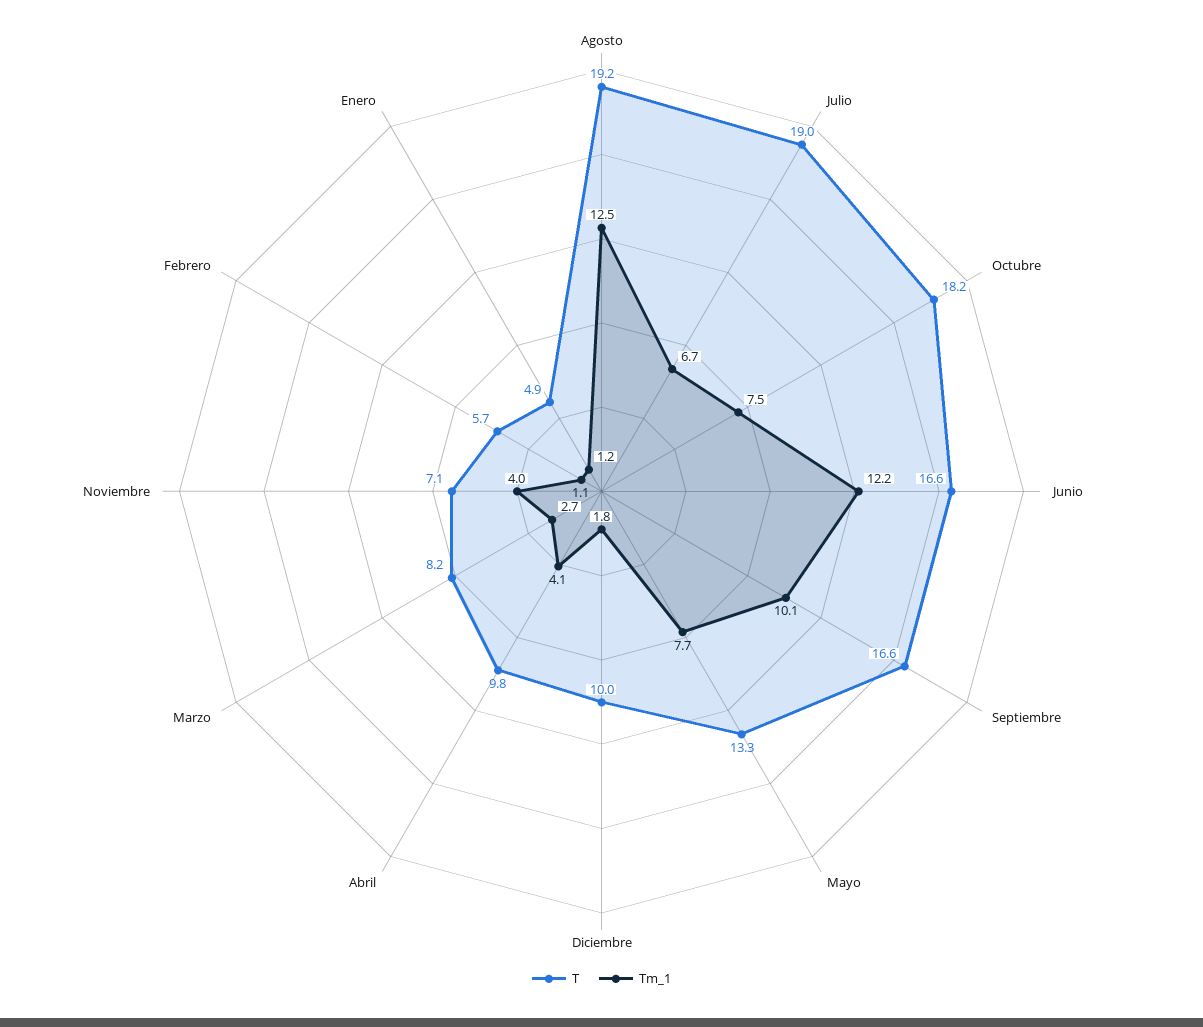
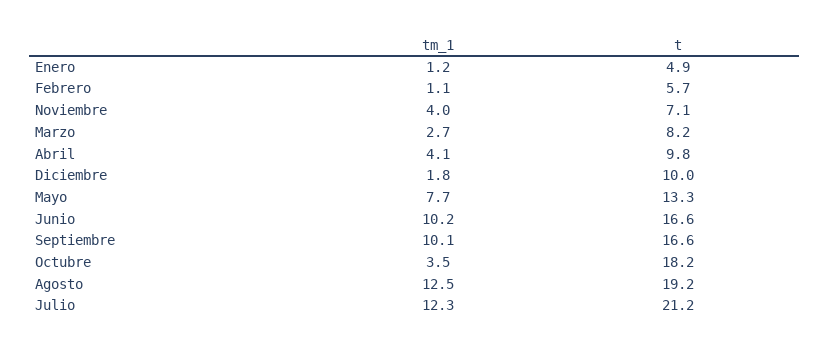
T, Julio: 19 -> 21.2
Tm_1, Julio: 6.7 -> 12.3
Tm_1, Octubre: 7.5 -> 3.5
Tm_1, Junio: 12.2 -> 10.2

